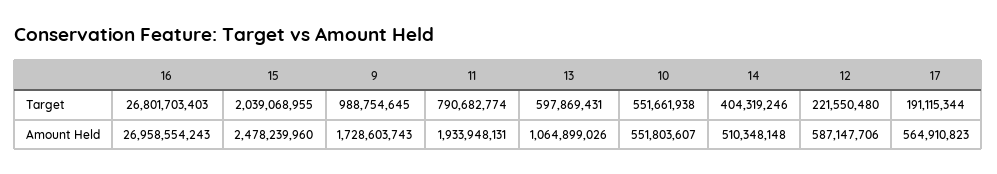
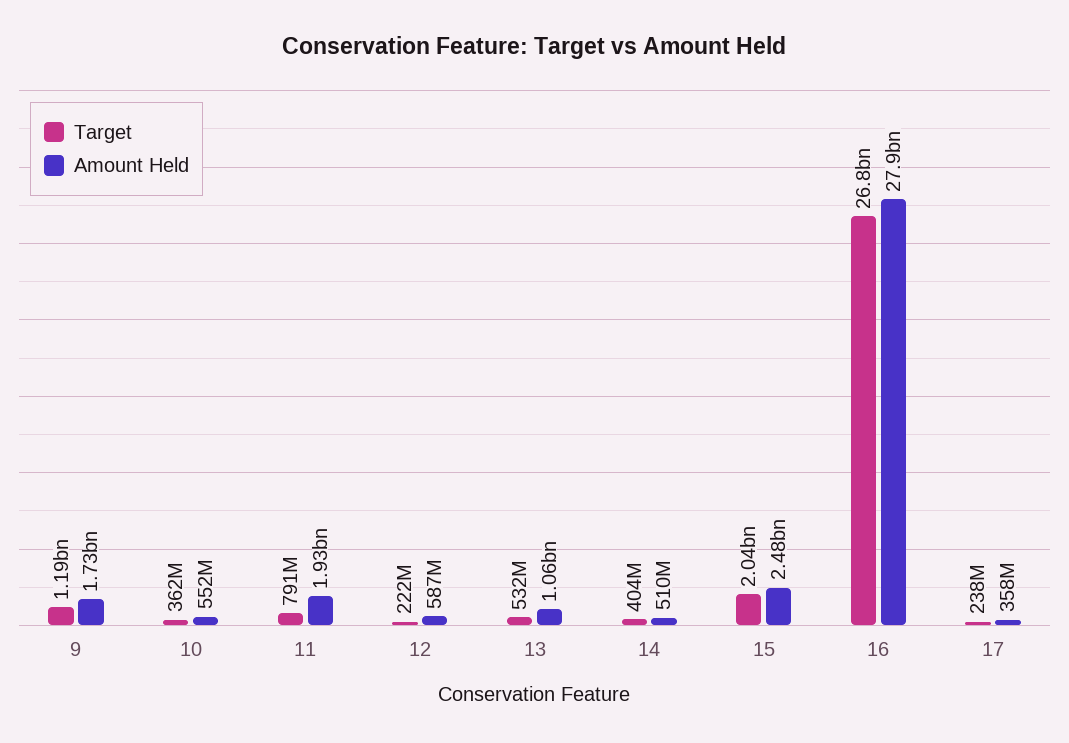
Target, 9: 988754645 -> 1190000000
Target, 13: 597869431 -> 532000000
Target, 10: 551661938 -> 362000000
Target, 17: 191115344 -> 238000000
Amount Held, 16: 26958554243 -> 27900000000
Amount Held, 17: 564910823 -> 358000000

